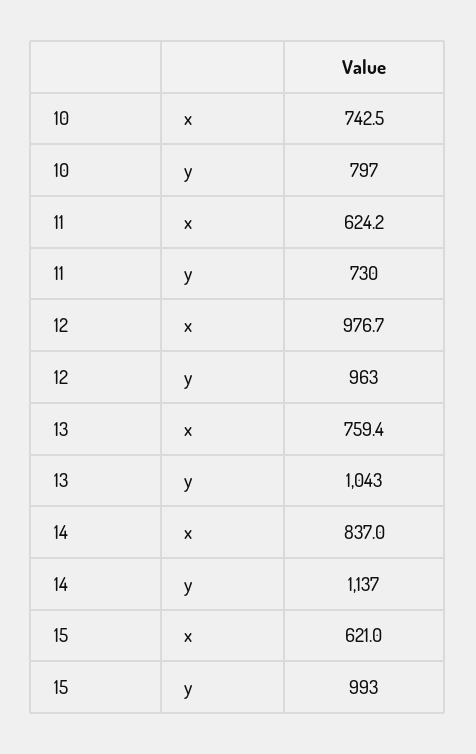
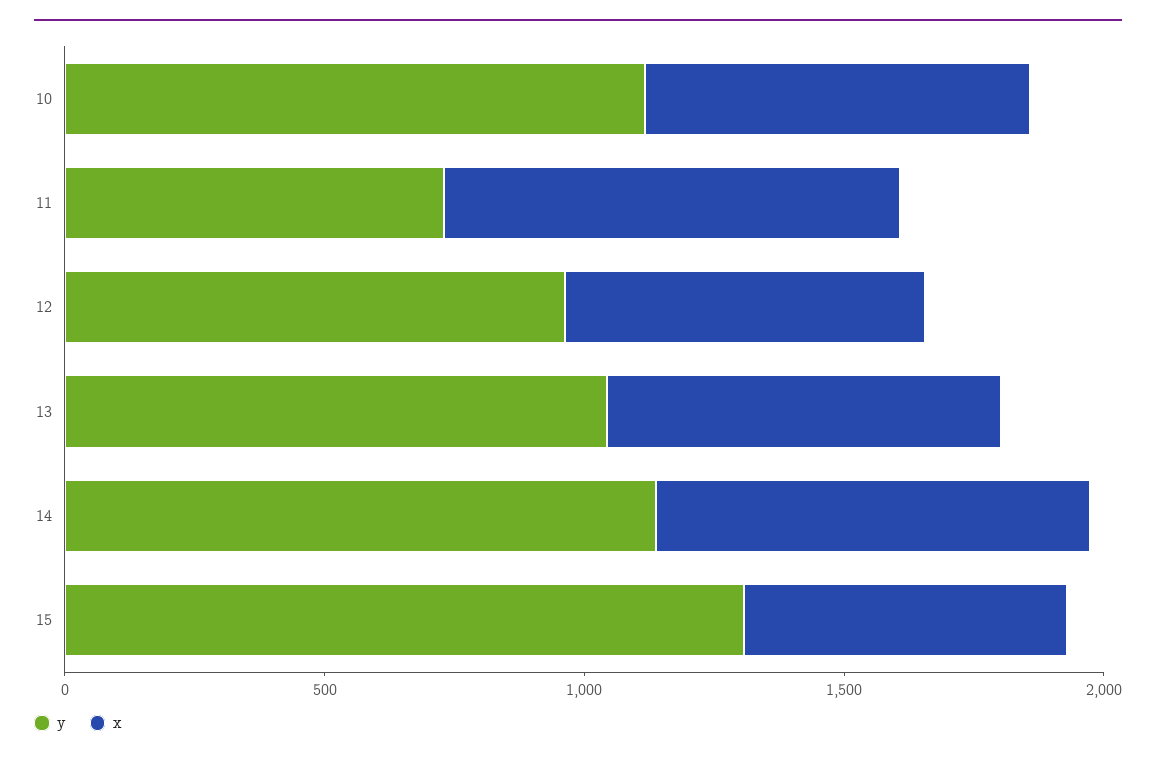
y, 10: 797 -> 1100
x, 11: 624.2 -> 900
x, 12: 976.7 -> 700
y, 15: 993 -> 1300

